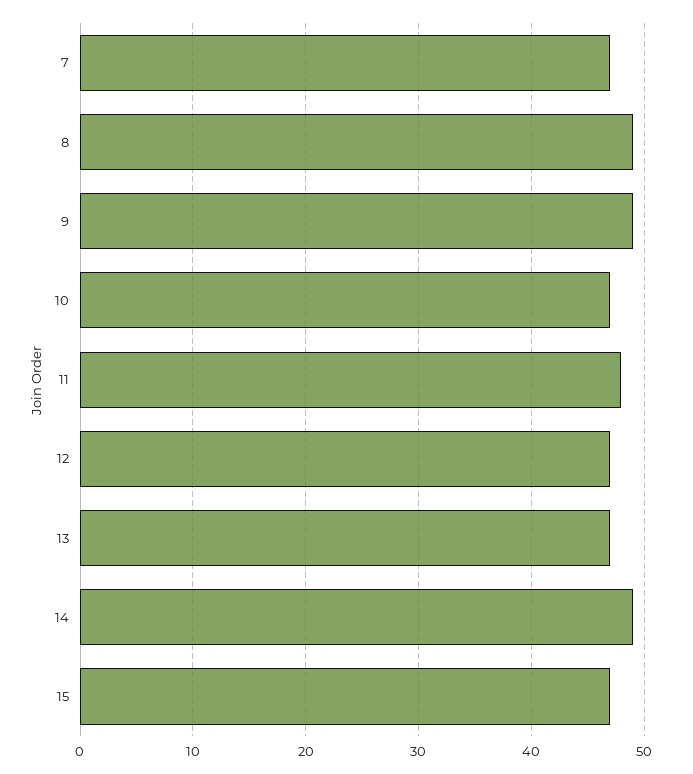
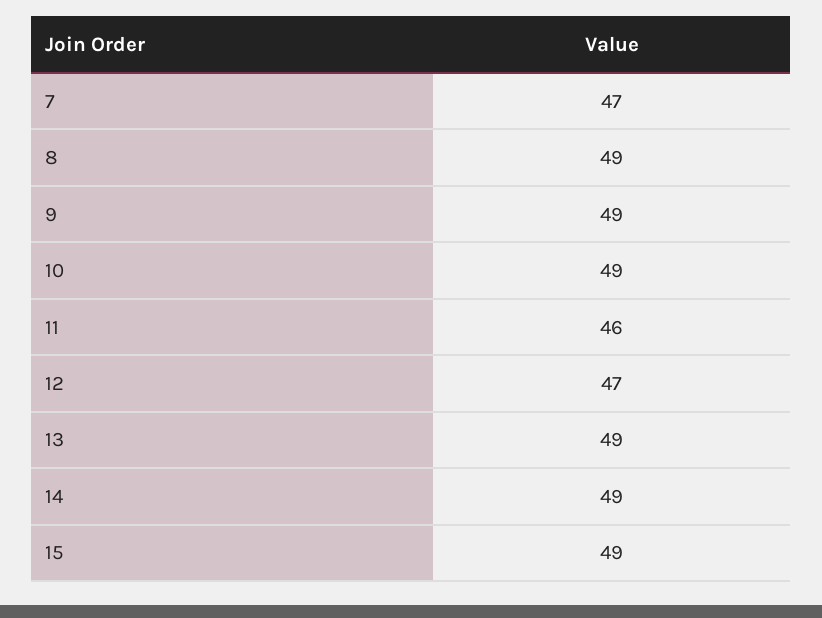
10: 47 -> 49
11: 48 -> 46
13: 47 -> 49
15: 47 -> 49

